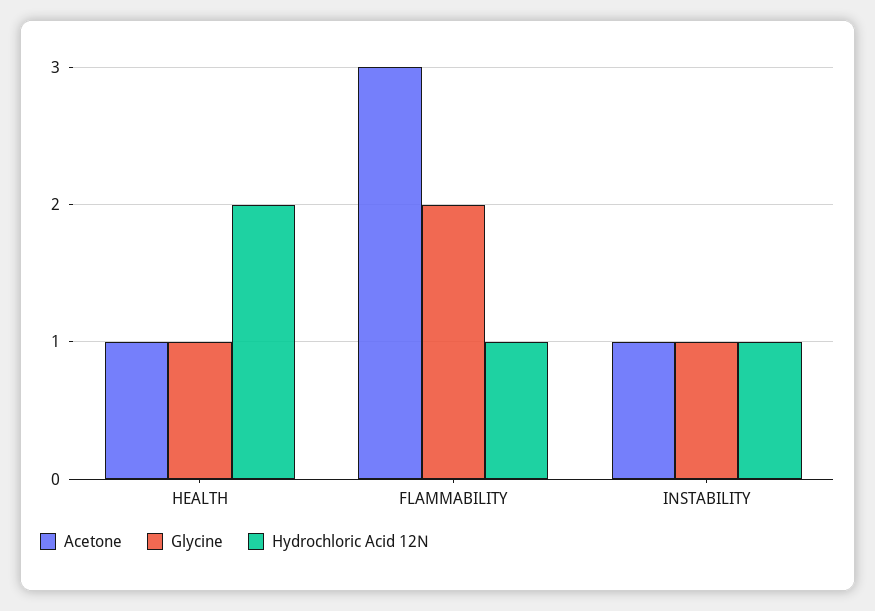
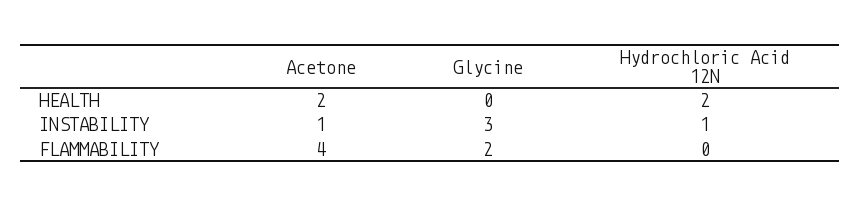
Acetone, HEALTH: 1 -> 2
Glycine, HEALTH: 1 -> 0
Acetone, FLAMMABILITY: 3 -> 4
Hydrochloric Acid 12N, FLAMMABILITY: 1 -> 0
Glycine, INSTABILITY: 1 -> 3

